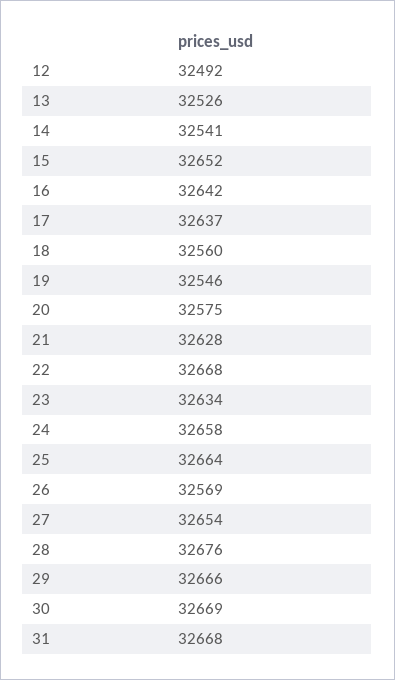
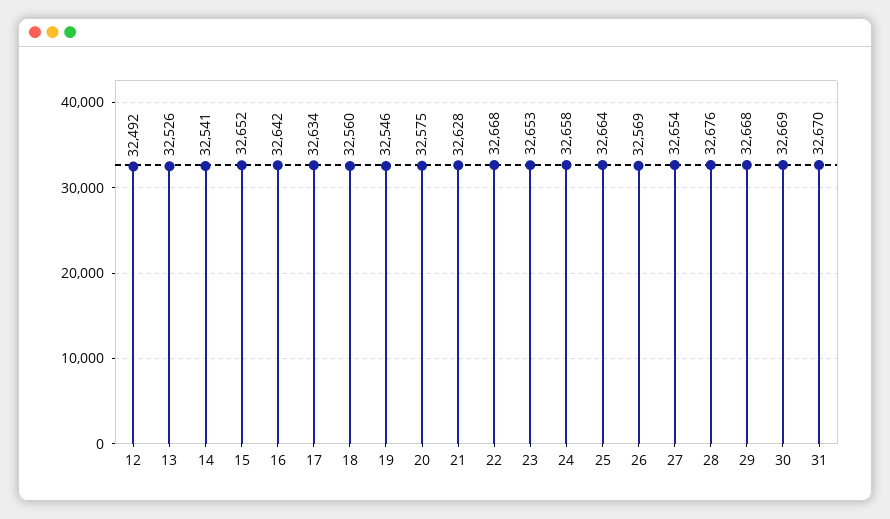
17: 32637 -> 32634
23: 32634 -> 32653
29: 32666 -> 32668
31: 32668 -> 32670

